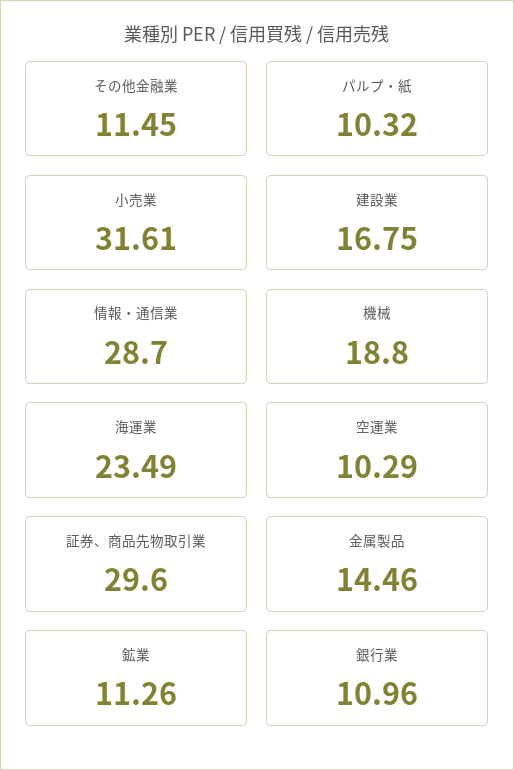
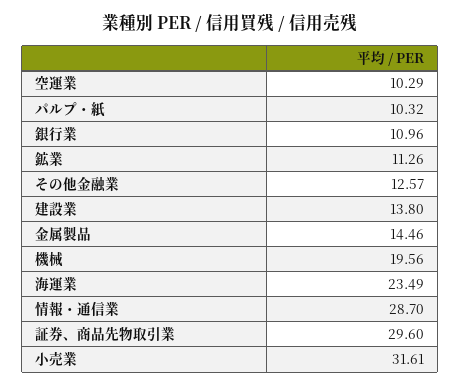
その他金融業: 11.45 -> 12.57
建設業: 16.75 -> 13.8
機械: 18.8 -> 19.56

